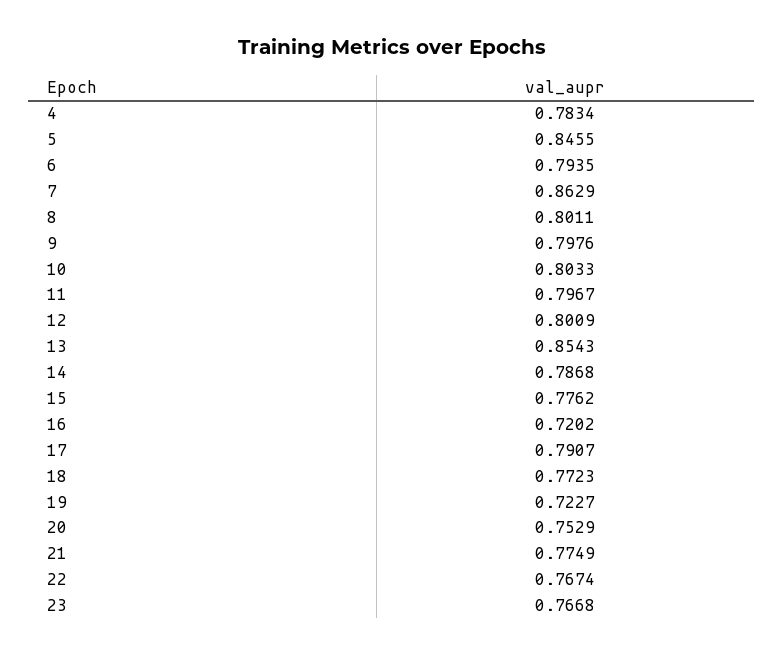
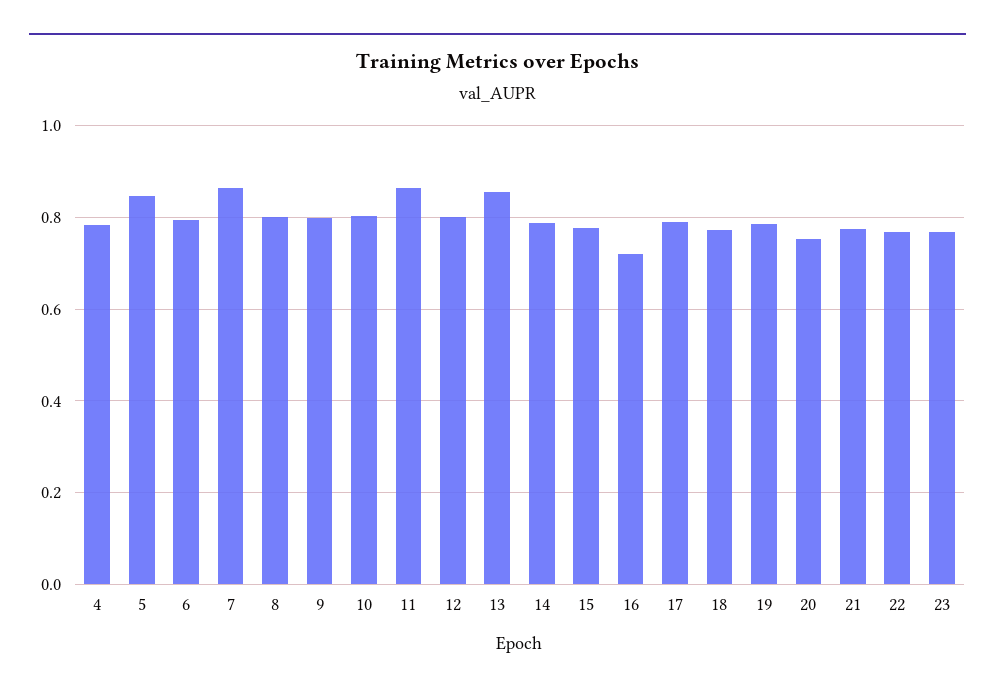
11: 0.7967 -> 0.86
19: 0.7227 -> 0.78

